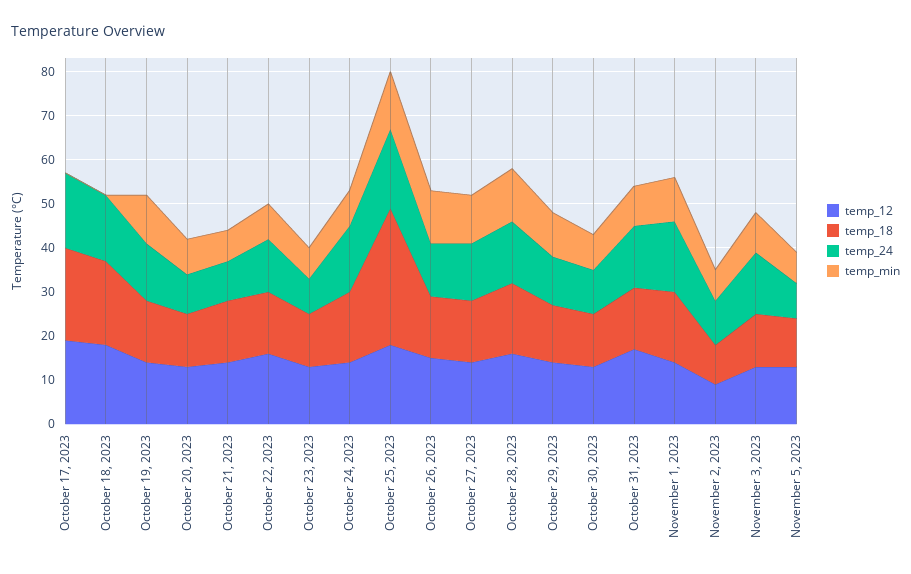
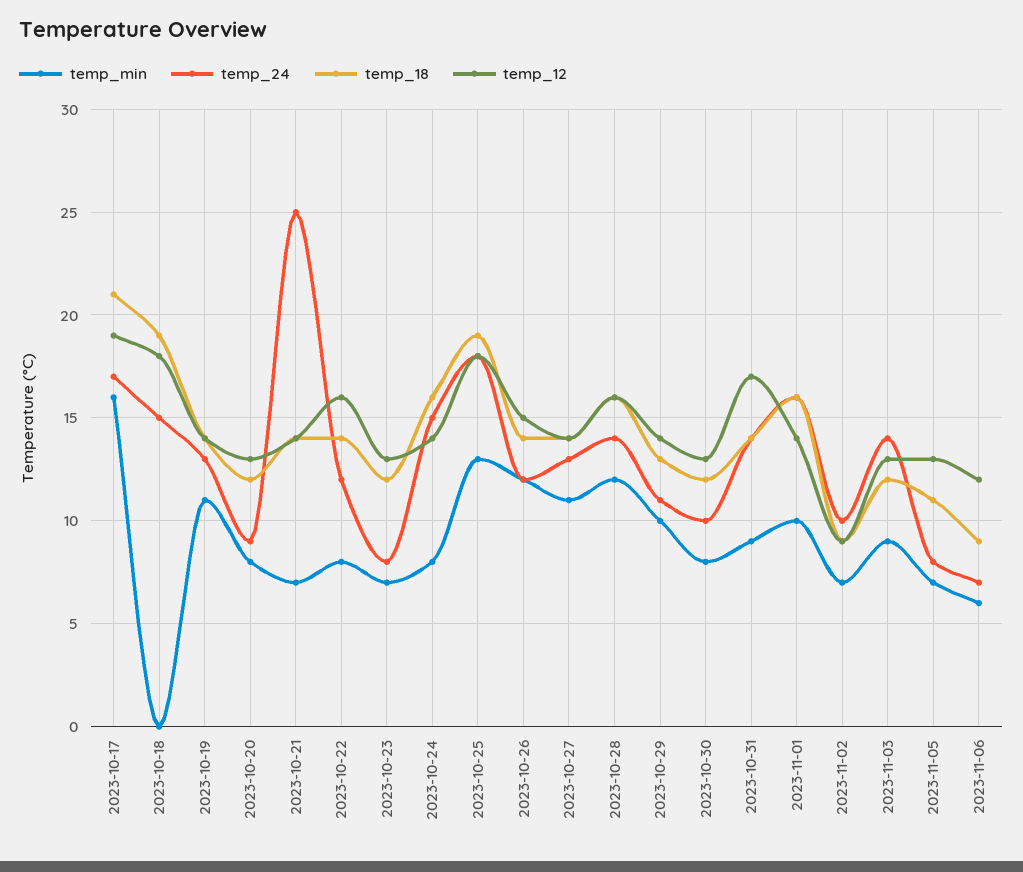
temp_min, October 17, 2023: 0 -> 16
temp_24, October 21, 2023: 10 -> 25
temp_18, October 25, 2023: 30 -> 19
temp_min, 2023-11-06: none -> 6
temp_24, 2023-11-06: none -> 7
temp_18, 2023-11-06: none -> 9
temp_12, 2023-11-06: none -> 12

